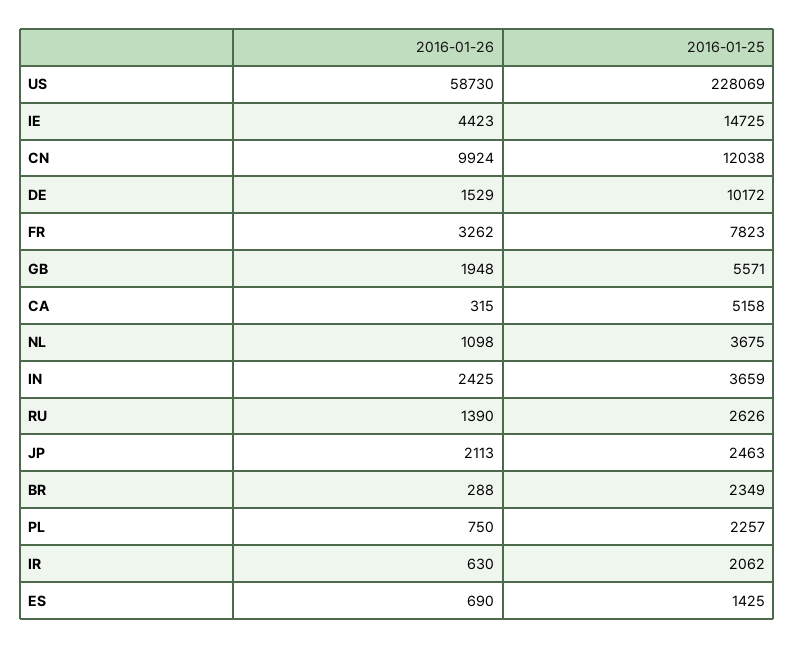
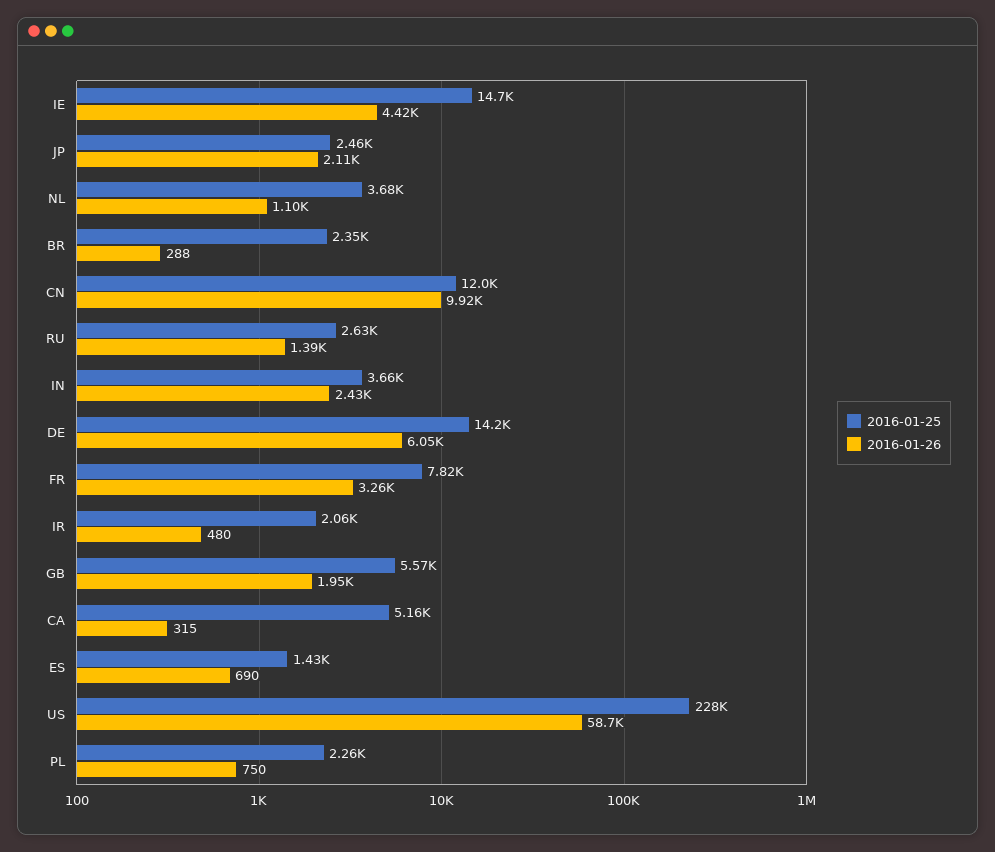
2016-01-26, DE: 1529 -> 6050
2016-01-25, DE: 10172 -> 14200
2016-01-26, IR: 630 -> 480

